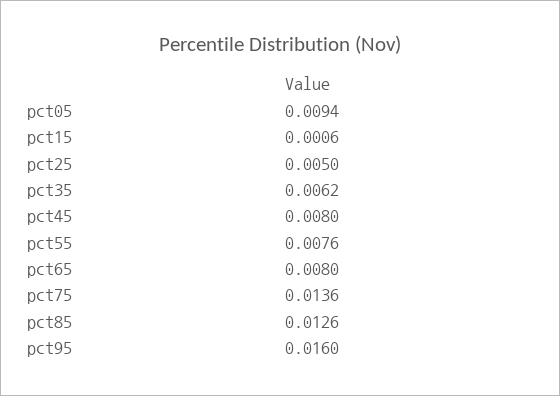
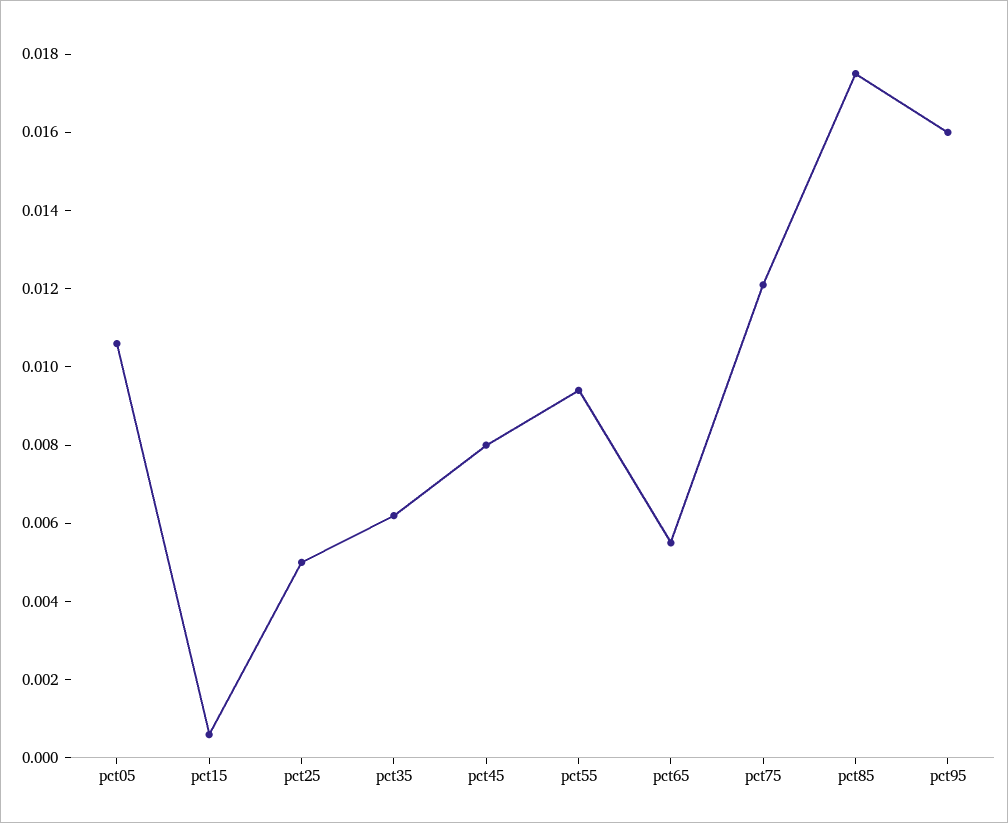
pct05: 0.0094 -> 0.0105
pct55: 0.0076 -> 0.0095
pct65: 0.008 -> 0.0055
pct75: 0.0136 -> 0.012
pct85: 0.0126 -> 0.0175

